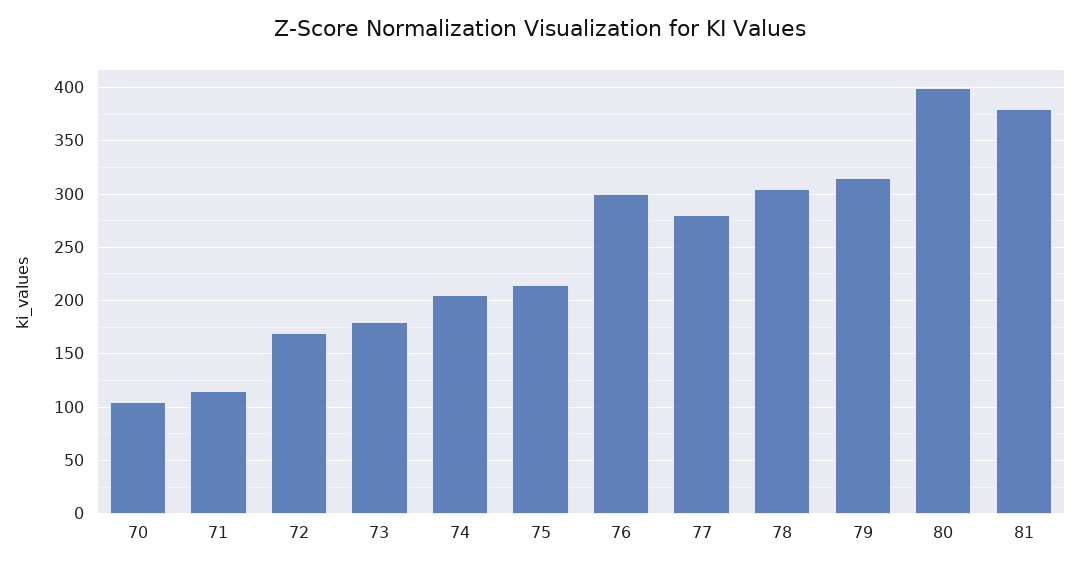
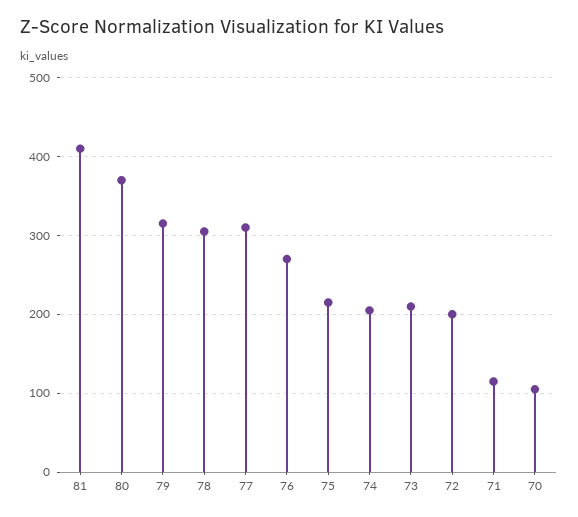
72: 170 -> 200
73: 180 -> 210
76: 300 -> 270
77: 280 -> 310
80: 400 -> 370
81: 380 -> 410

